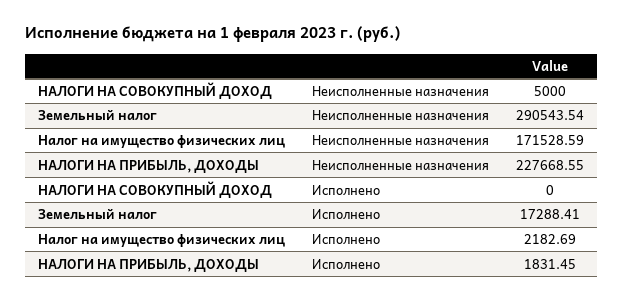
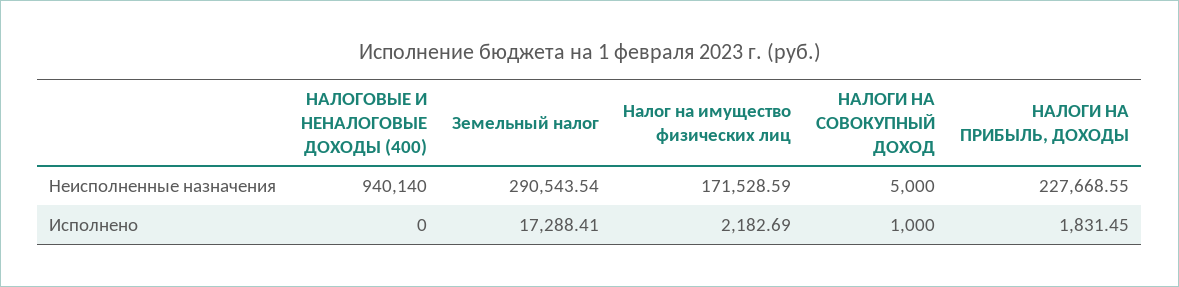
НАЛОГИ НА СОВОКУПНЫЙ ДОХОД, Исполнено: 0 -> 1000
НАЛОГОВЫЕ И НЕНАЛОГОВЫЕ ДОХОДЫ (400), Неисполненные назначения: none -> 940140
НАЛОГОВЫЕ И НЕНАЛОГОВЫЕ ДОХОДЫ (400), Исполнено: none -> 0

